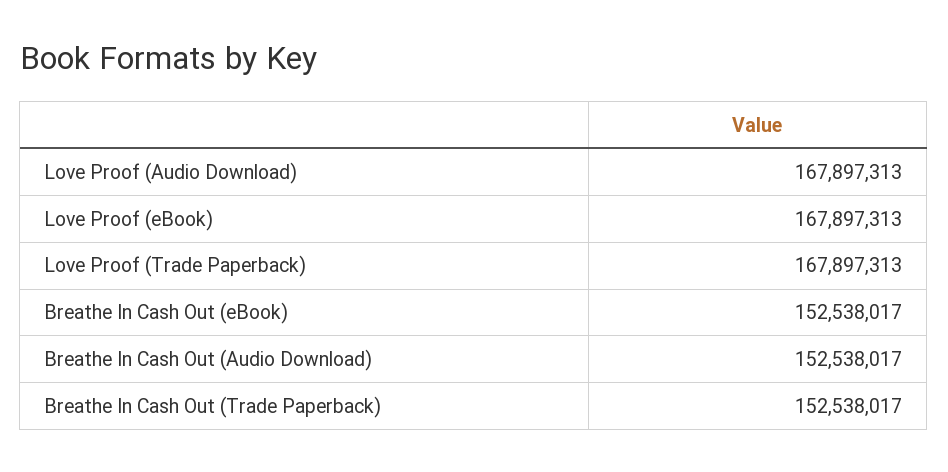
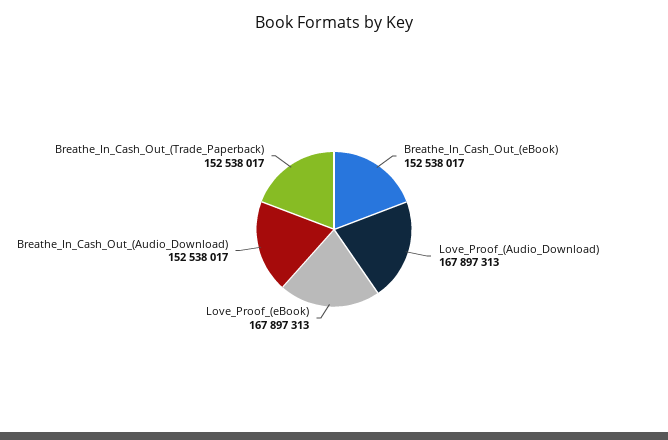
Love Proof (Trade Paperback): 167897313 -> none

